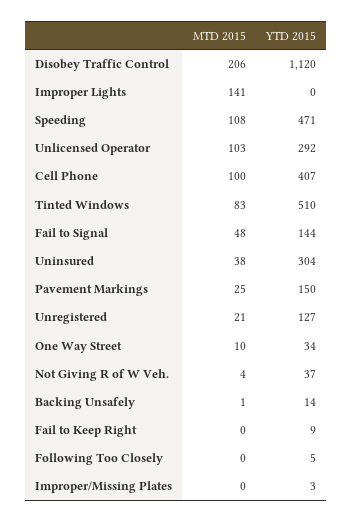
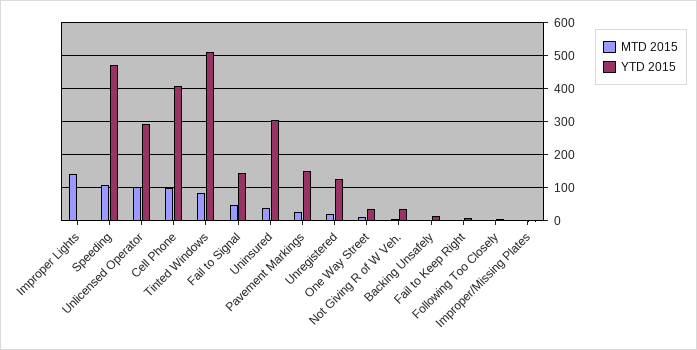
MTD 2015, Disobey Traffic Control: 206 -> none
YTD 2015, Disobey Traffic Control: 1120 -> none

